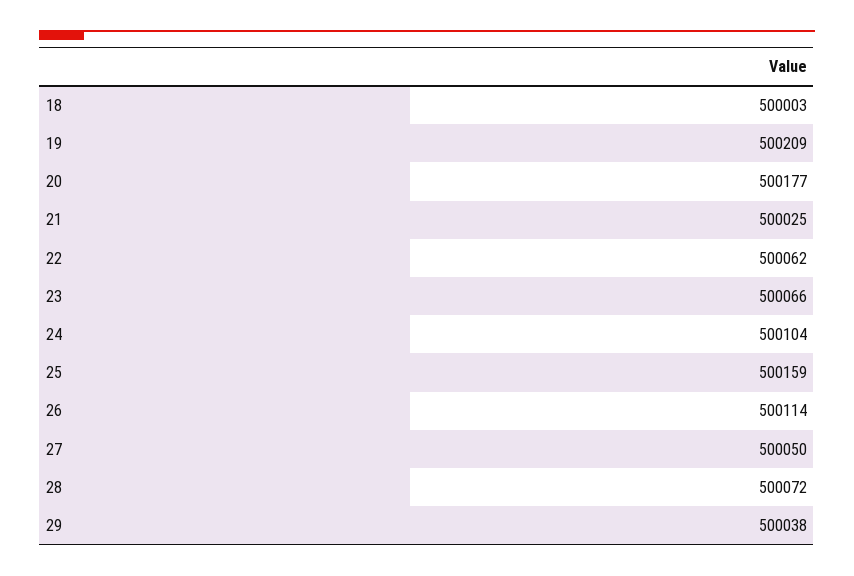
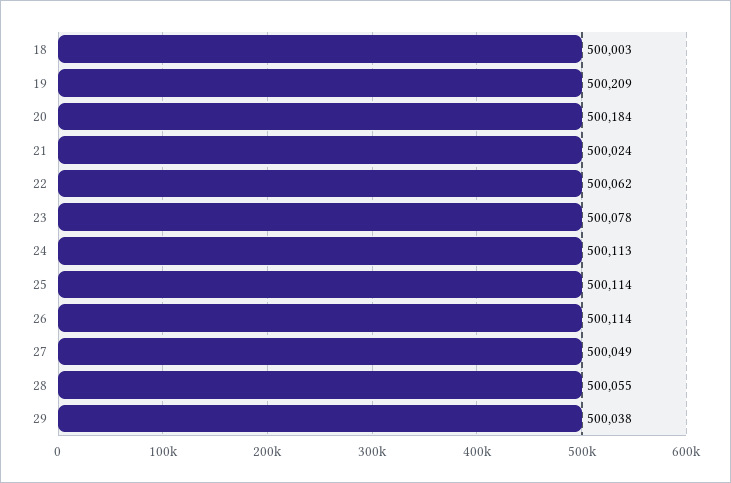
20: 500177 -> 500184
21: 500025 -> 500024
23: 500066 -> 500078
24: 500104 -> 500113
25: 500159 -> 500114
27: 500050 -> 500049
28: 500072 -> 500055

